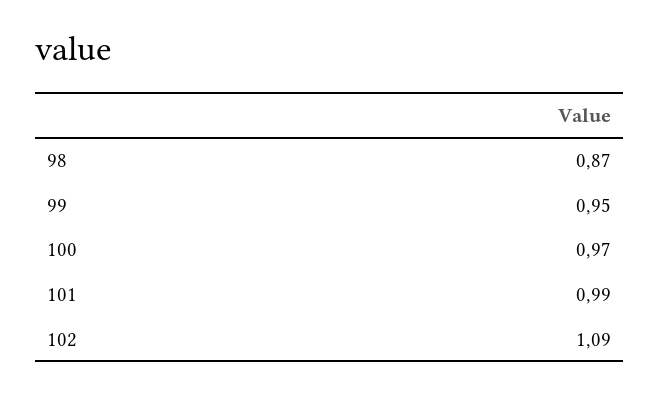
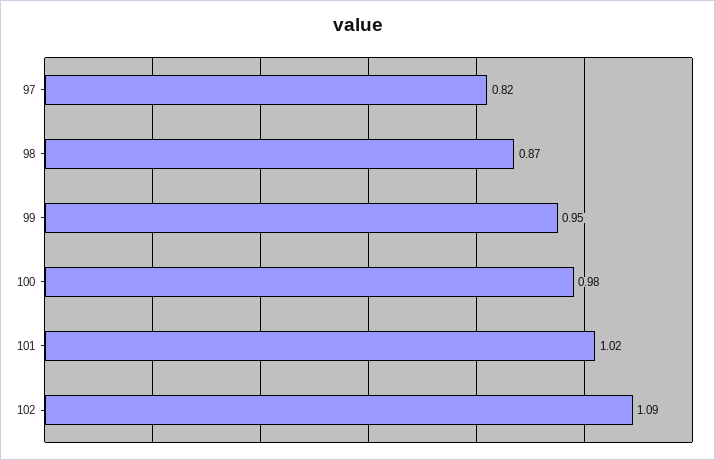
100: 0.97 -> 0.98
101: 0.99 -> 1.02
97: none -> 0.82

